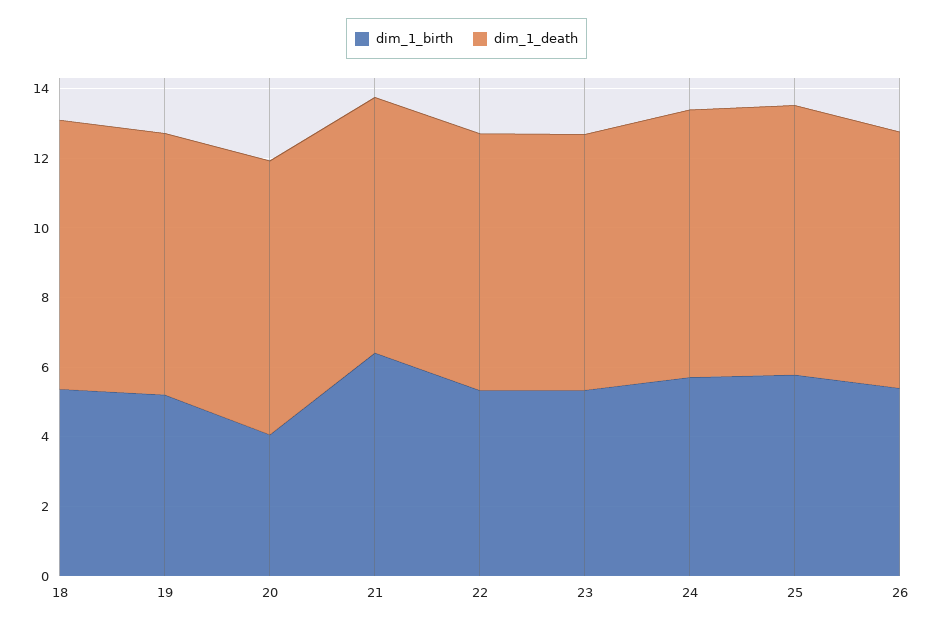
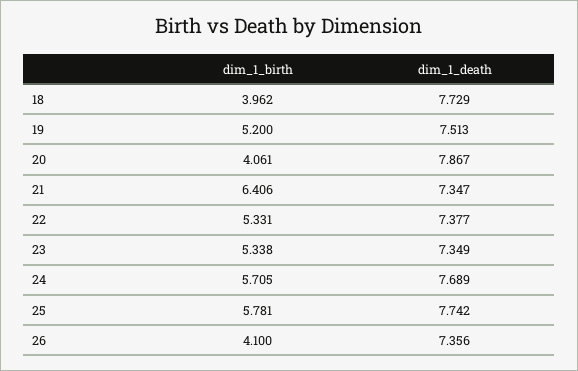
dim_1_birth, 18: 5.5 -> 3.962
dim_1_birth, 26: 5.5 -> 4.1

